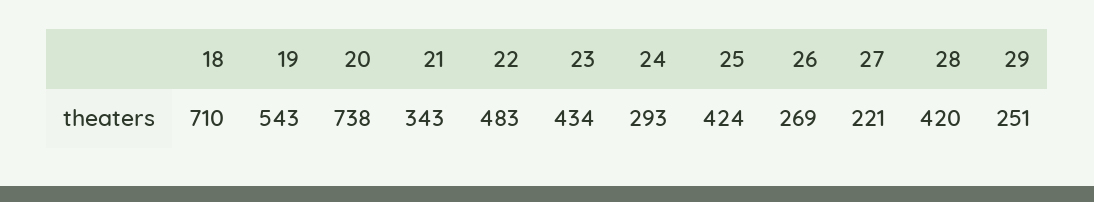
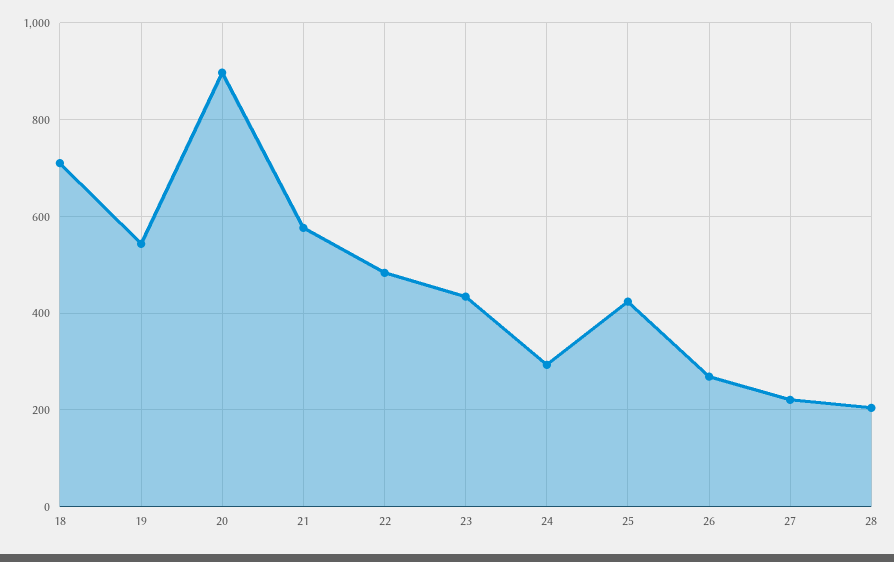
20: 738 -> 900
21: 343 -> 580
28: 420 -> 200
29: 251 -> none

